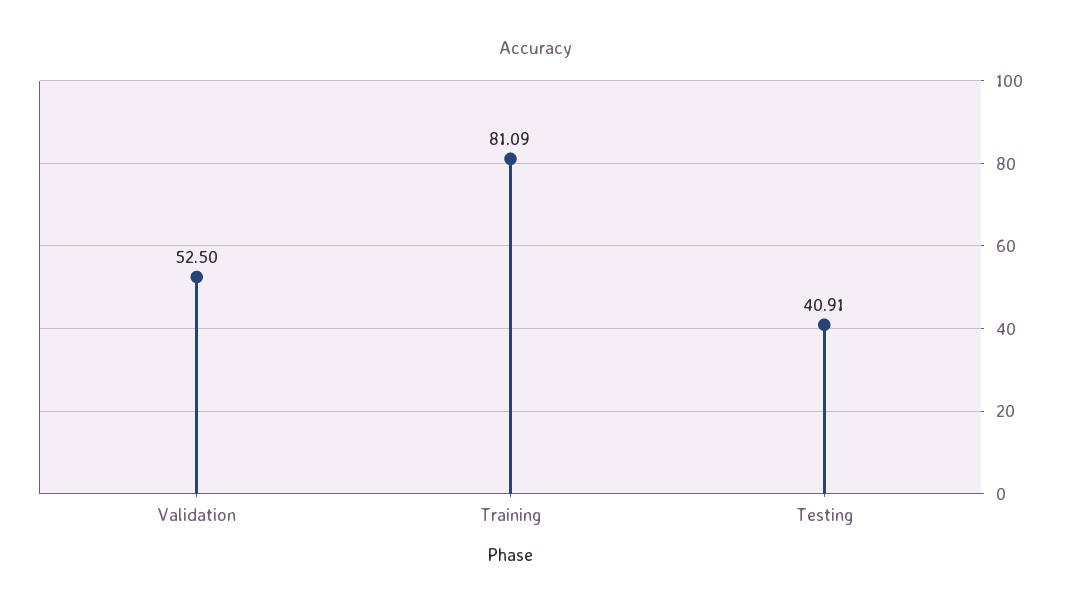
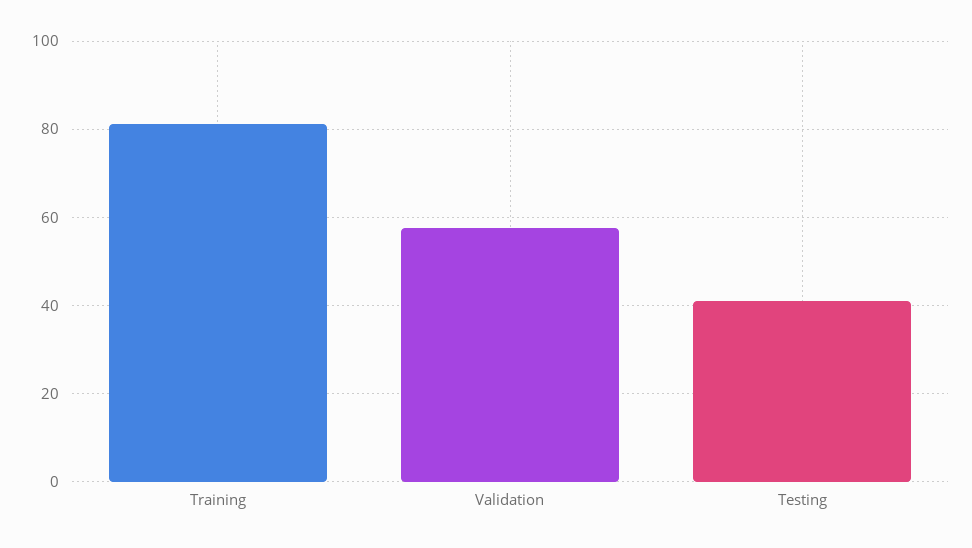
Validation: 52.5 -> 58

